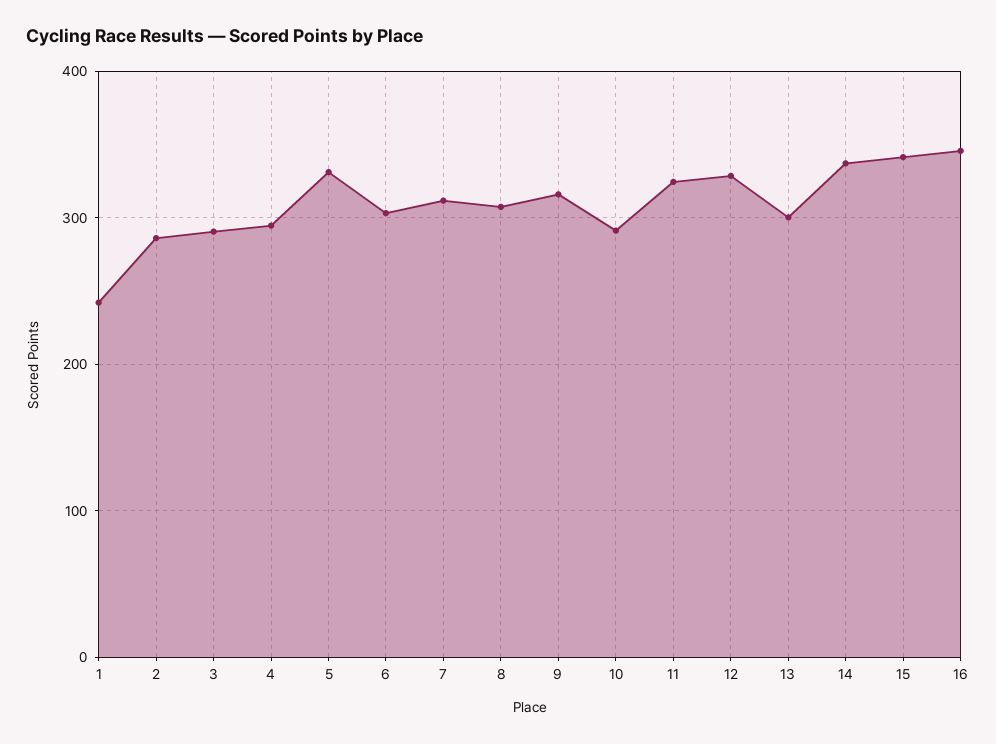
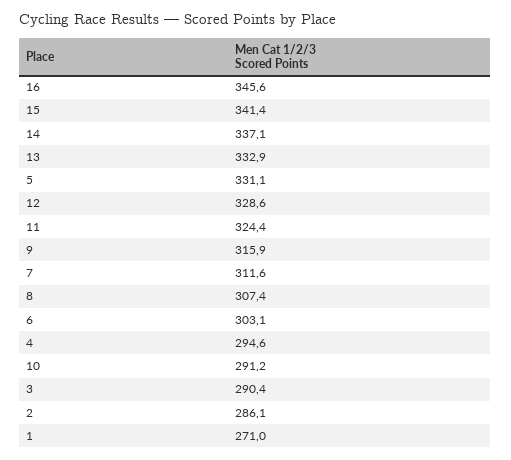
1: 240 -> 271
13: 300 -> 332.9

